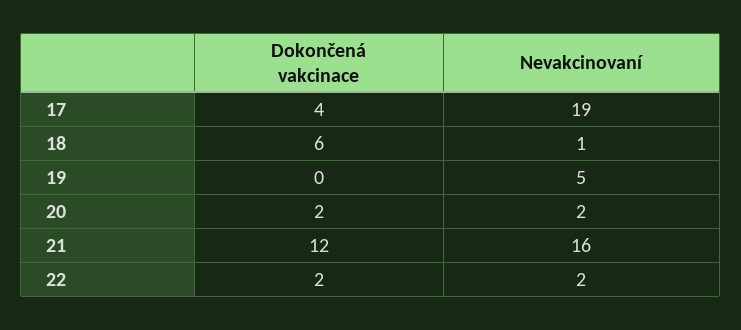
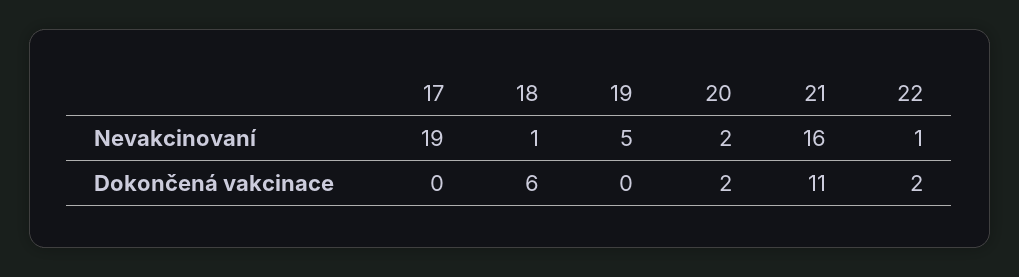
Dokončená vakcinace, 17: 4 -> 0
Dokončená vakcinace, 21: 12 -> 11
Nevakcinovaní, 22: 2 -> 1

